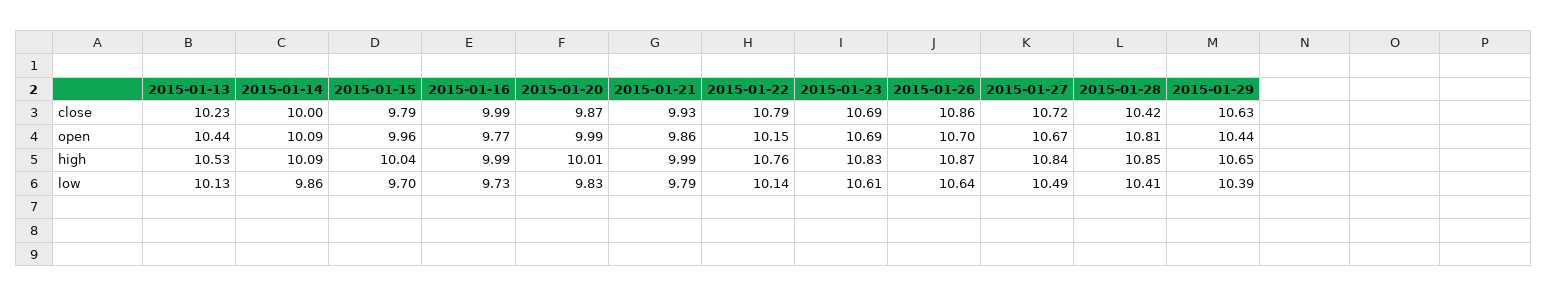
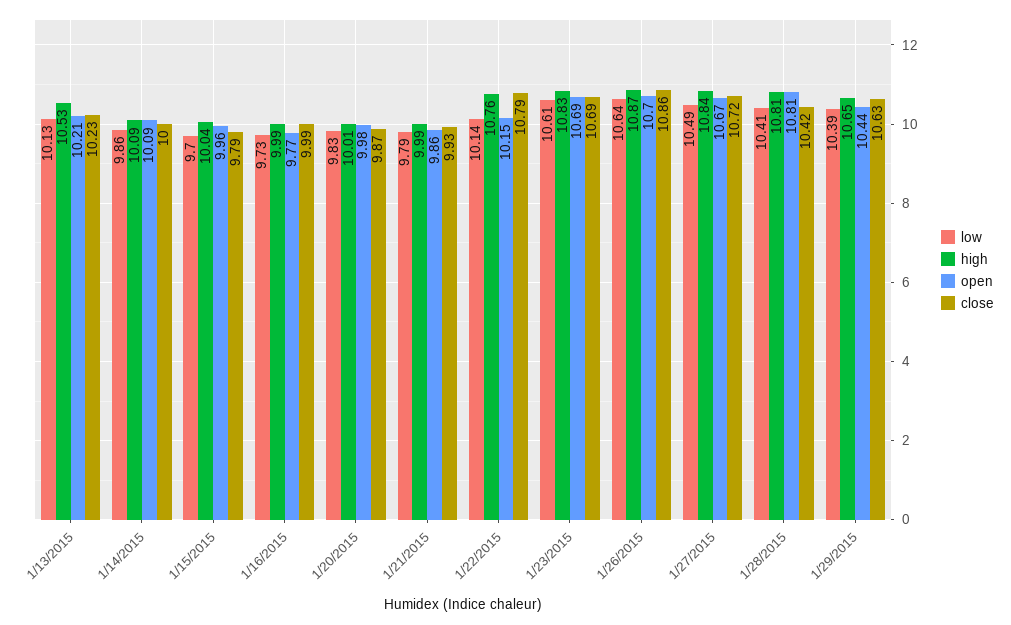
open, 2015-01-13: 10.44 -> 10.21
open, 2015-01-20: 9.99 -> 9.98
high, 2015-01-28: 10.85 -> 10.81

